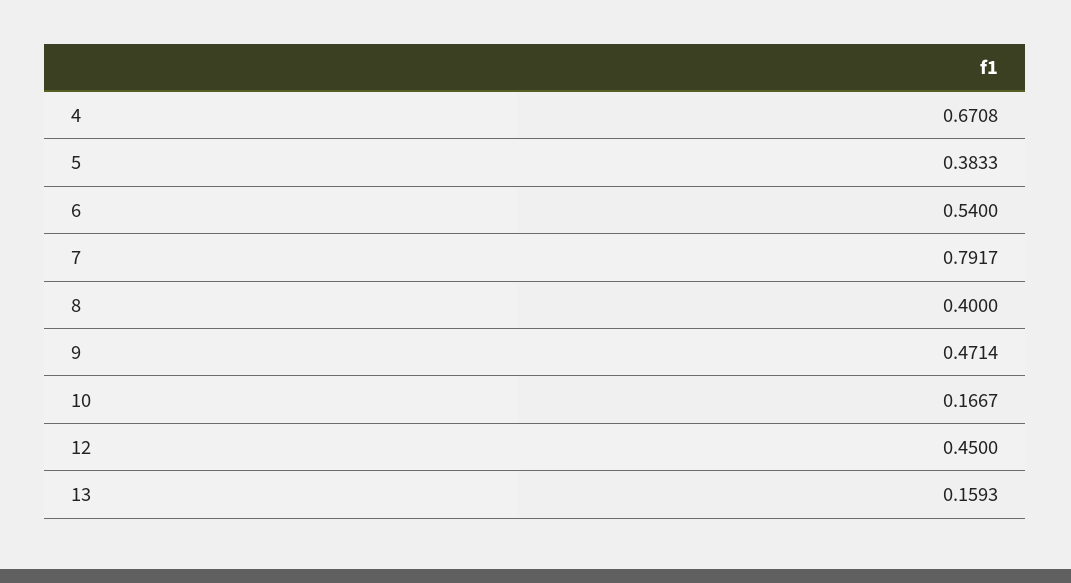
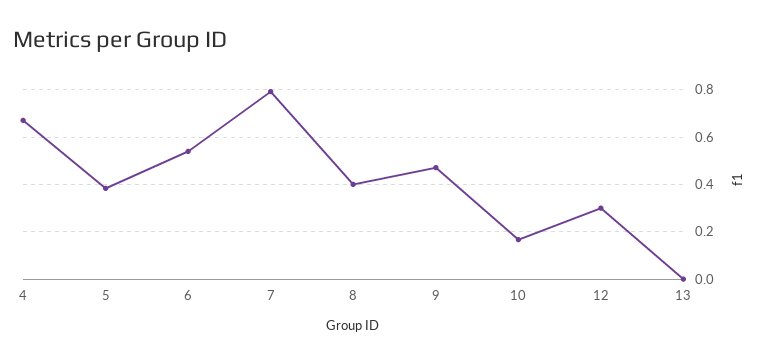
12: 0.45 -> 0.3
13: 0.1593 -> 0

